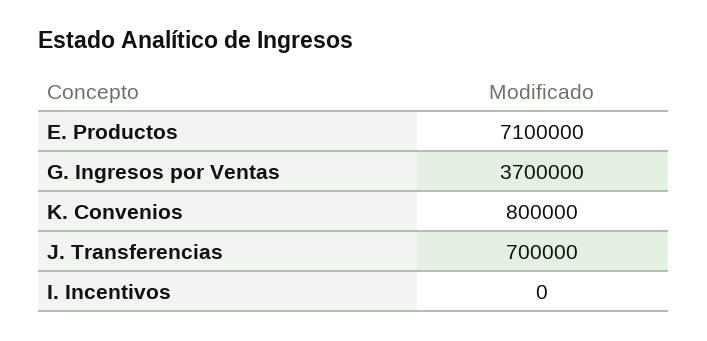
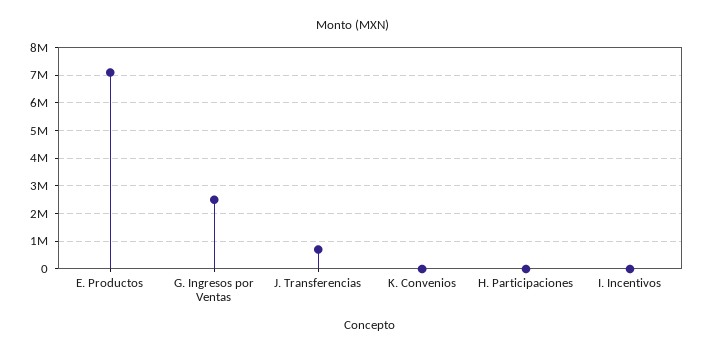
G. Ingresos por Ventas: 3700000 -> 2500000
K. Convenios: 800000 -> 0
H. Participaciones: none -> 0

